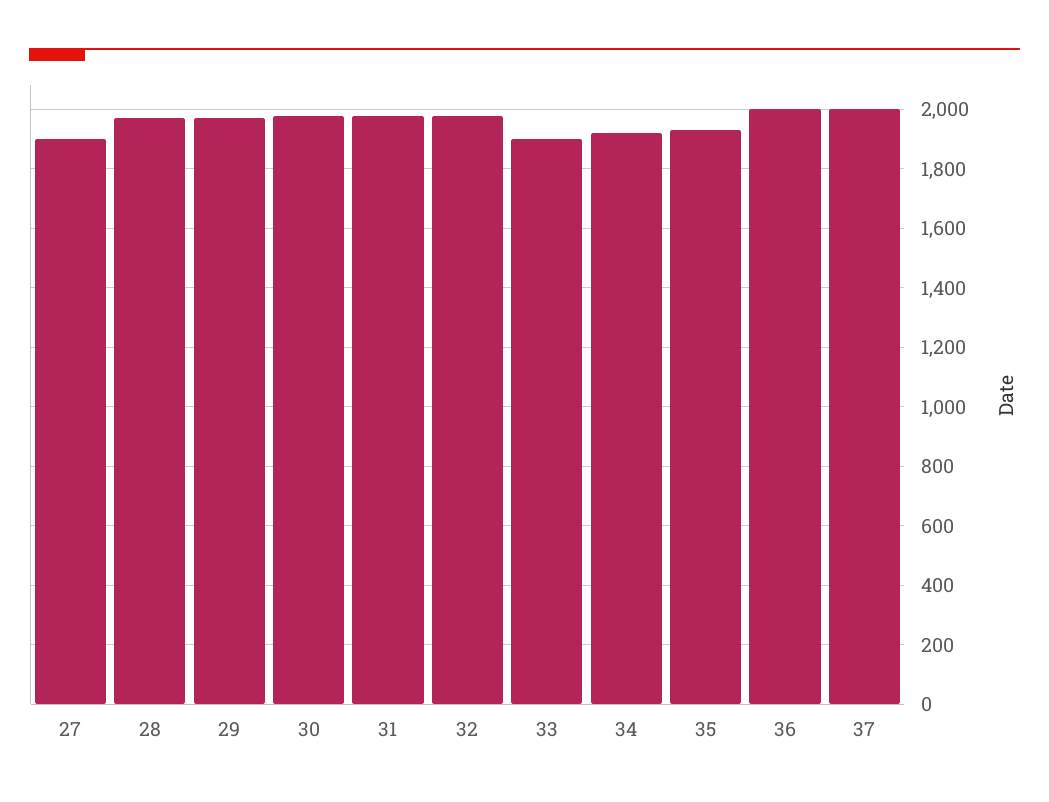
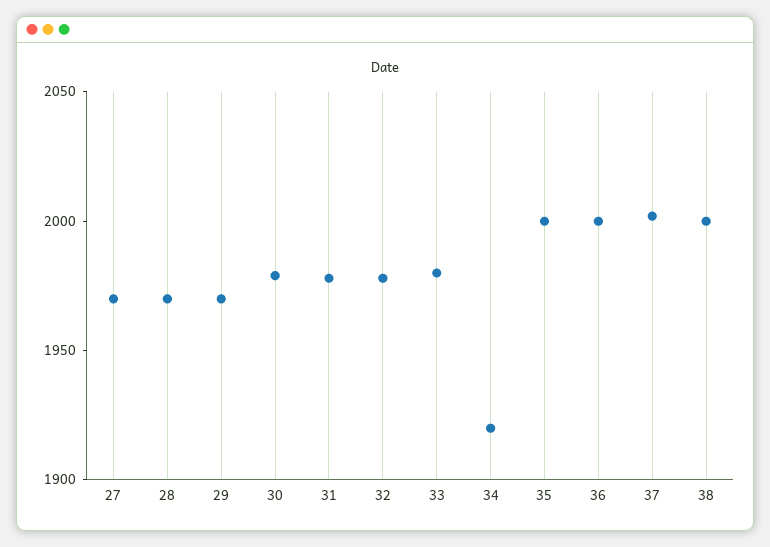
27: 1900 -> 1970
33: 1900 -> 1980
35: 1925 -> 2000
38: none -> 2000

